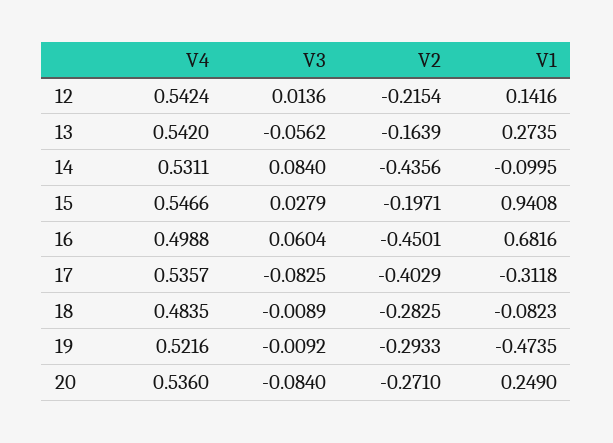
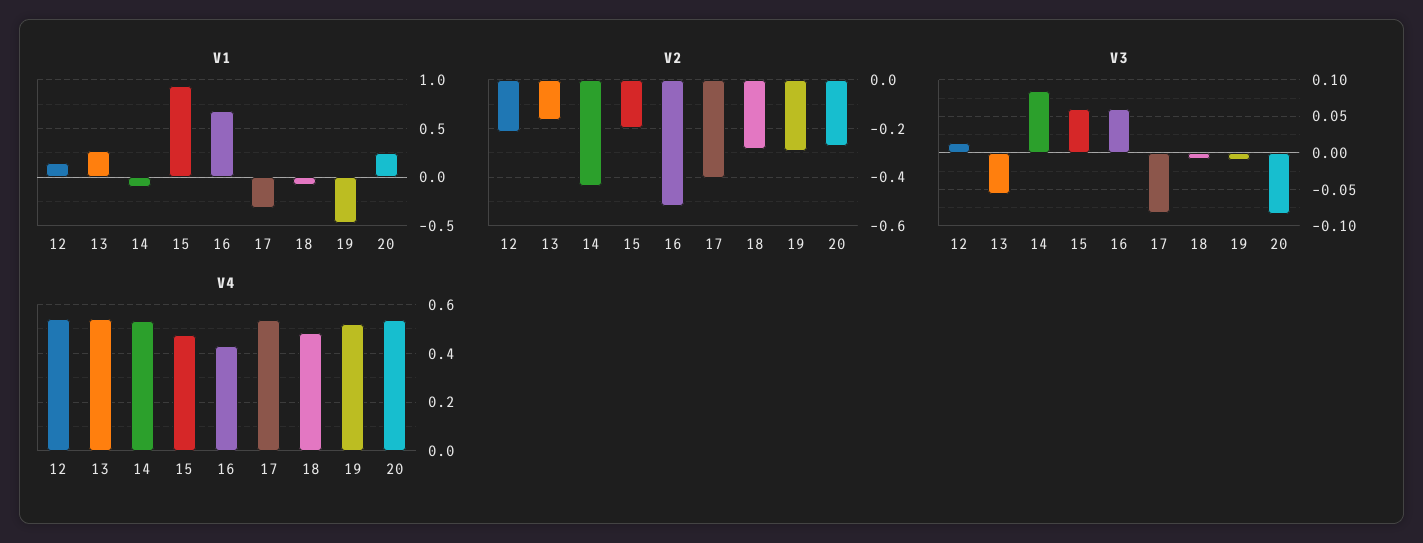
V4, 15: 0.5466 -> 0.475
V3, 15: 0.0279 -> 0.06
V4, 16: 0.4988 -> 0.425
V2, 16: -0.4501 -> -0.525

